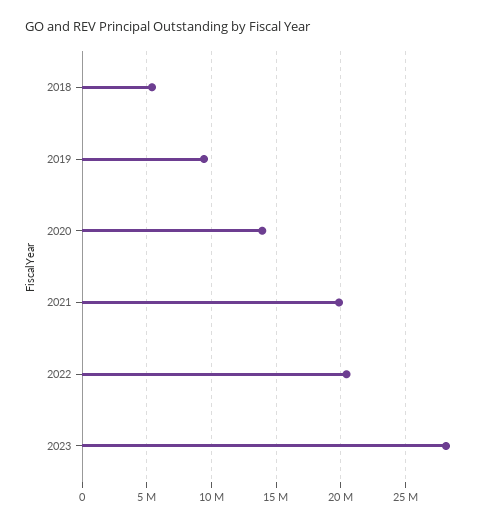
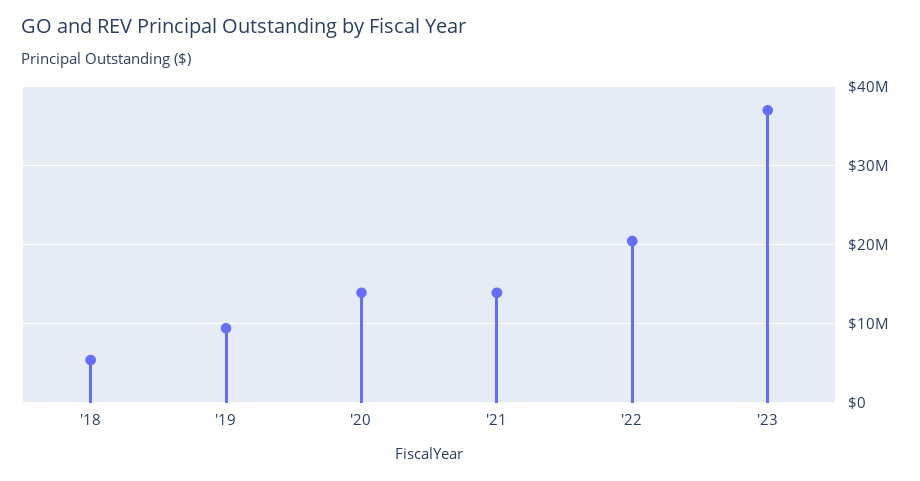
2021: 20000000 -> 14000000
2023: 28000000 -> 37000000

